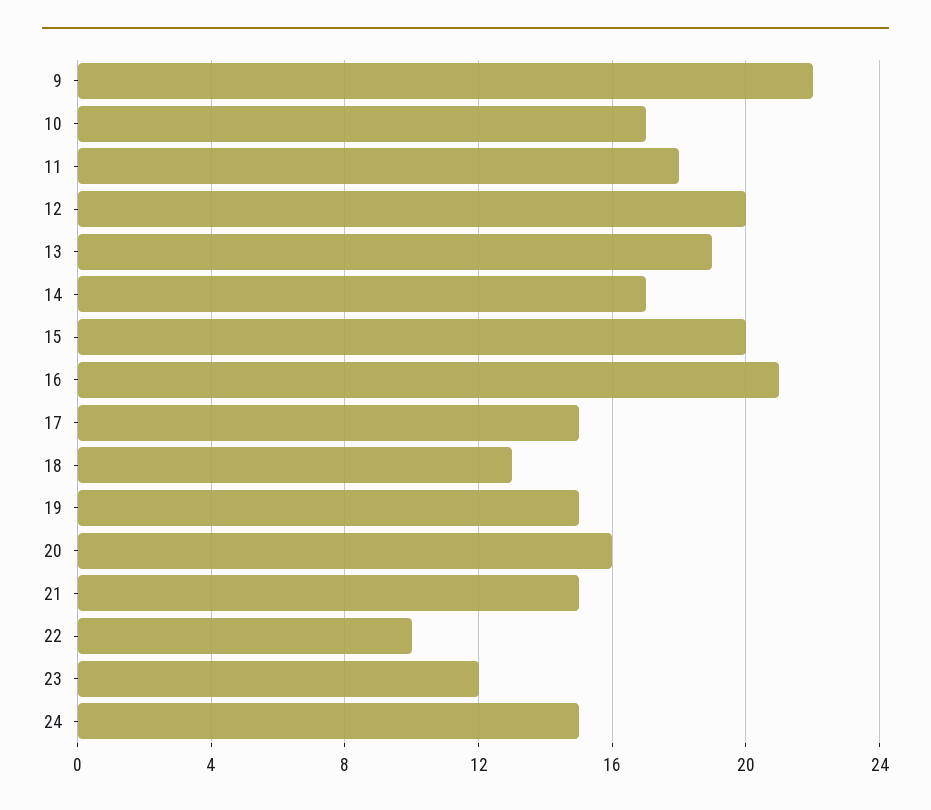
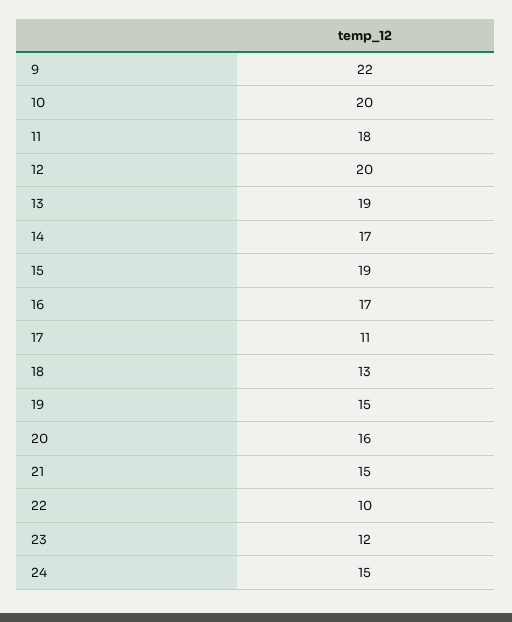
10: 17 -> 20
15: 20 -> 19
16: 21 -> 17
17: 15 -> 11

